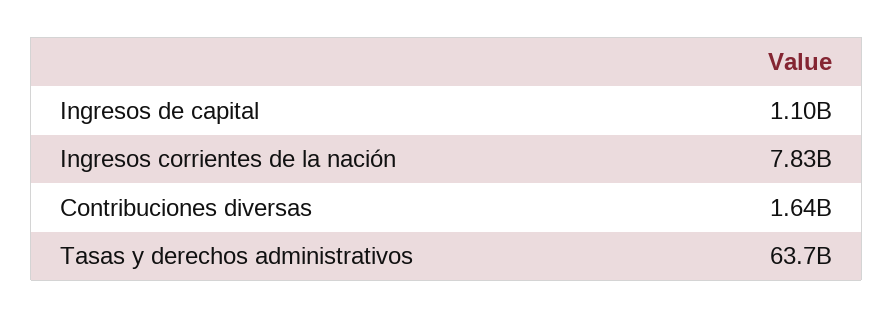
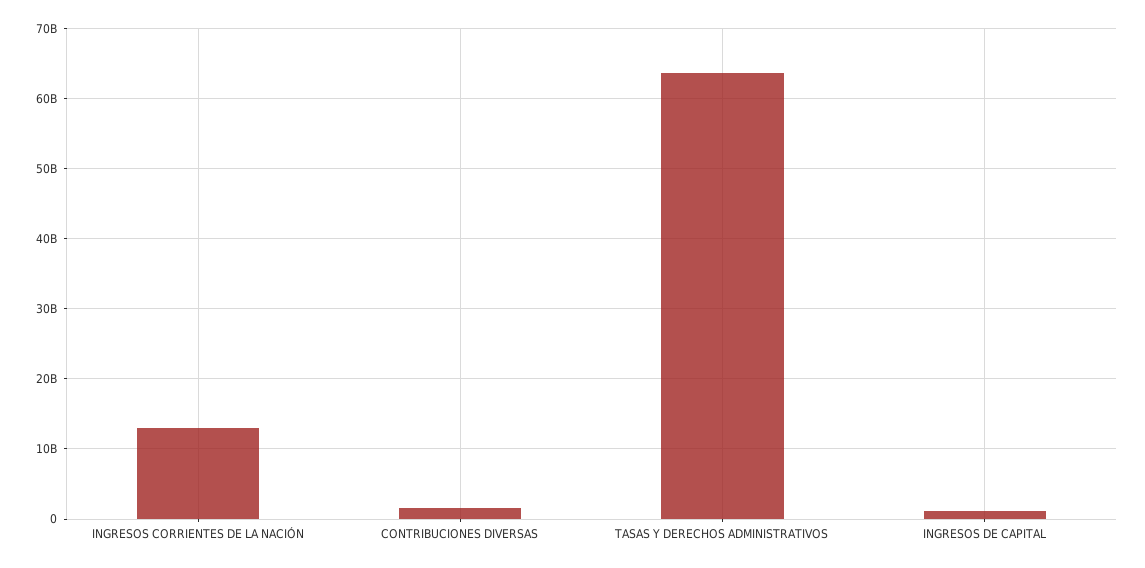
Ingresos corrientes de la nación: 7830000000 -> 13000000000

